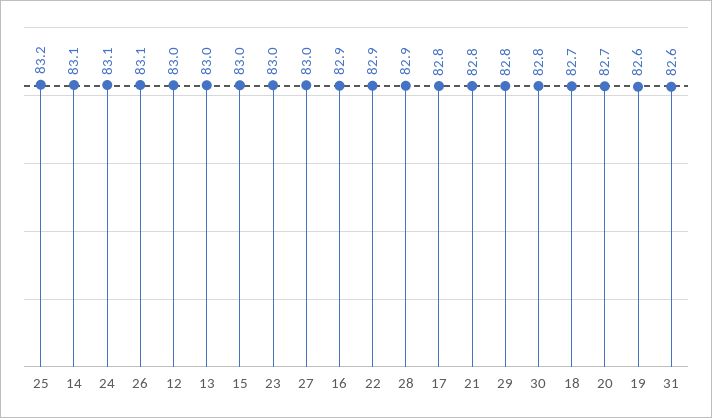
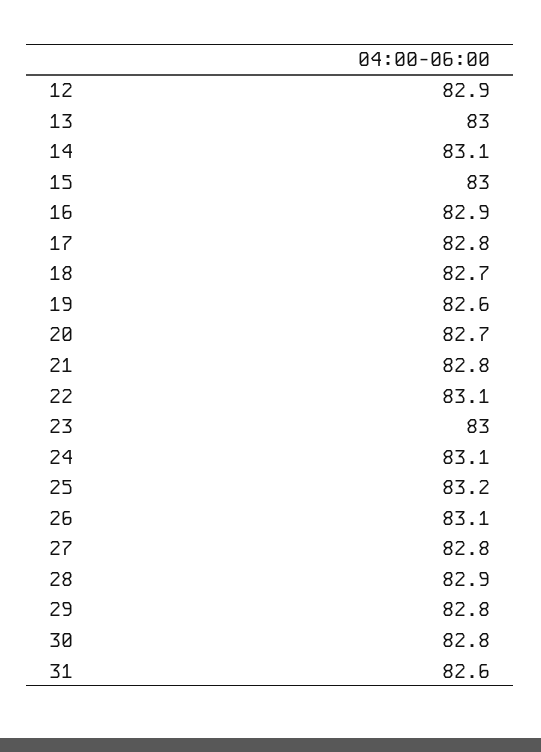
12: 83 -> 82.9
27: 83 -> 82.8
22: 82.9 -> 83.1

